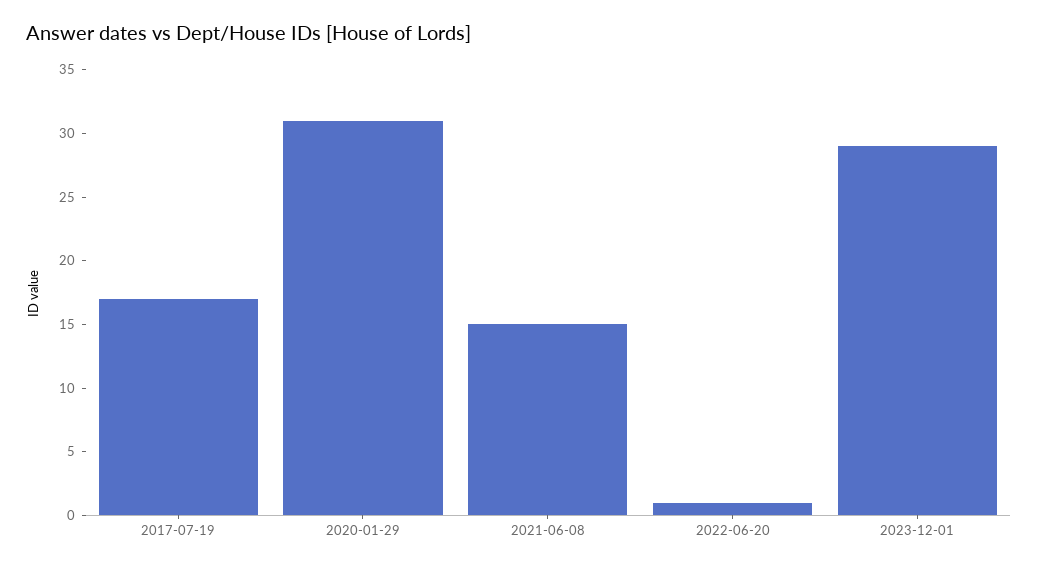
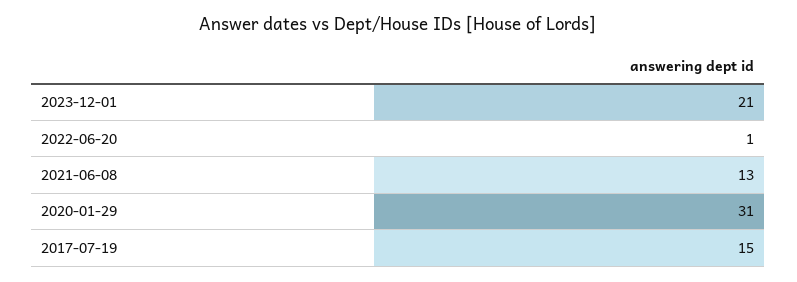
2017-07-19: 17 -> 15
2021-06-08: 15 -> 13
2023-12-01: 29 -> 21

